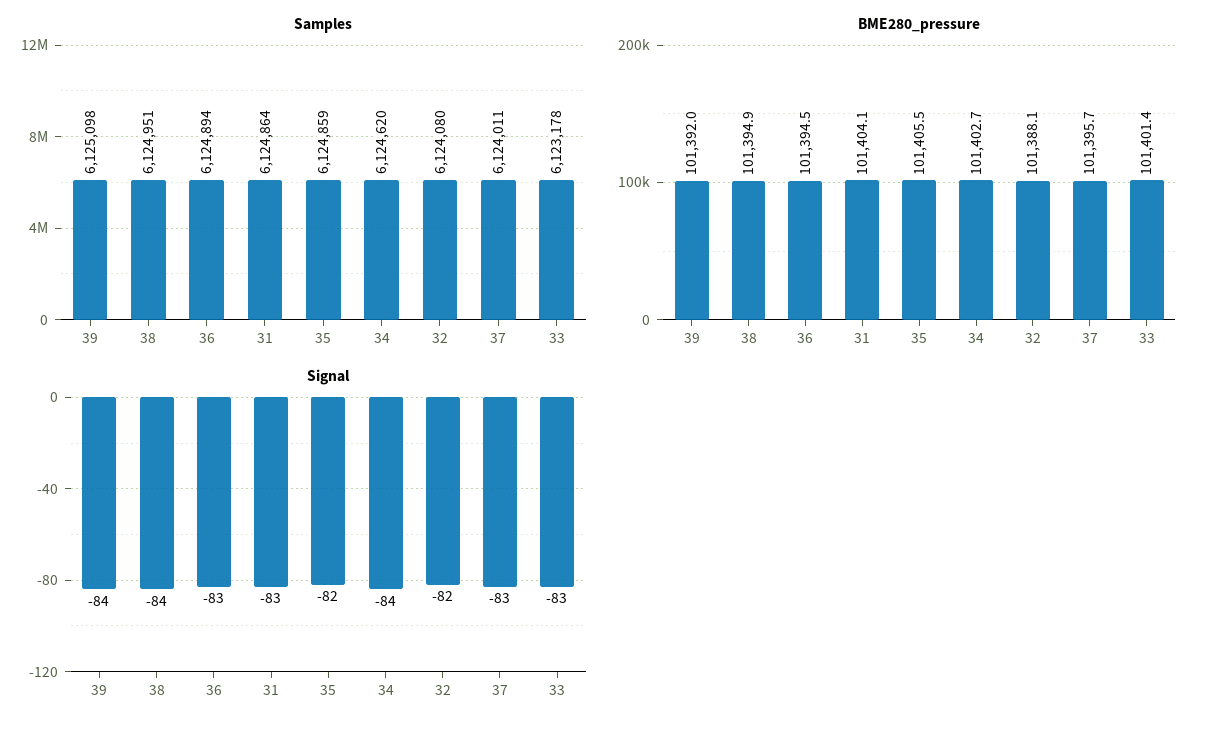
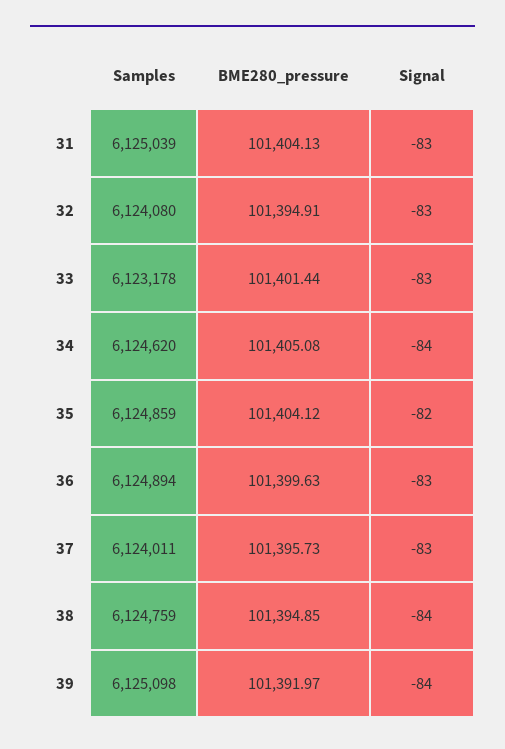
Samples, 38: 6124951 -> 6124759
Samples, 31: 6124864 -> 6125039
BME280_pressure, 36: 101394.5 -> 101399.63
BME280_pressure, 35: 101405.5 -> 101404.12
BME280_pressure, 34: 101402.7 -> 101405.08
BME280_pressure, 32: 101388.1 -> 101394.91
Signal, 32: -82 -> -83

